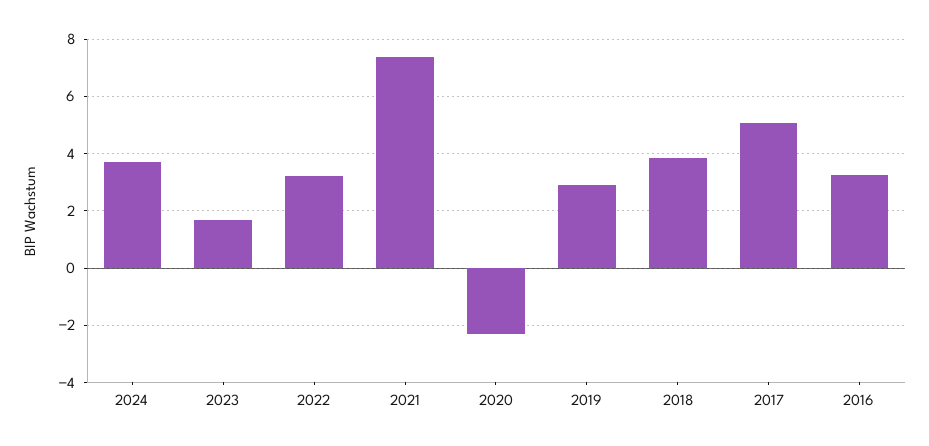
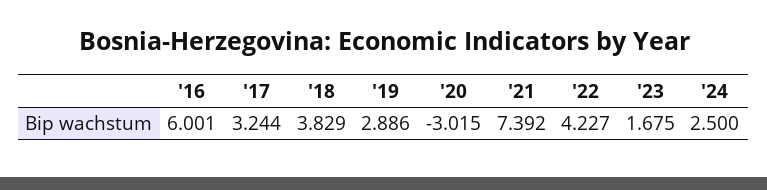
2024: 3.75 -> 2.5
2022: 3.25 -> 4.227
2020: -2.25 -> -3.015
2017: 5 -> 3.244
2016: 3.25 -> 6.001

